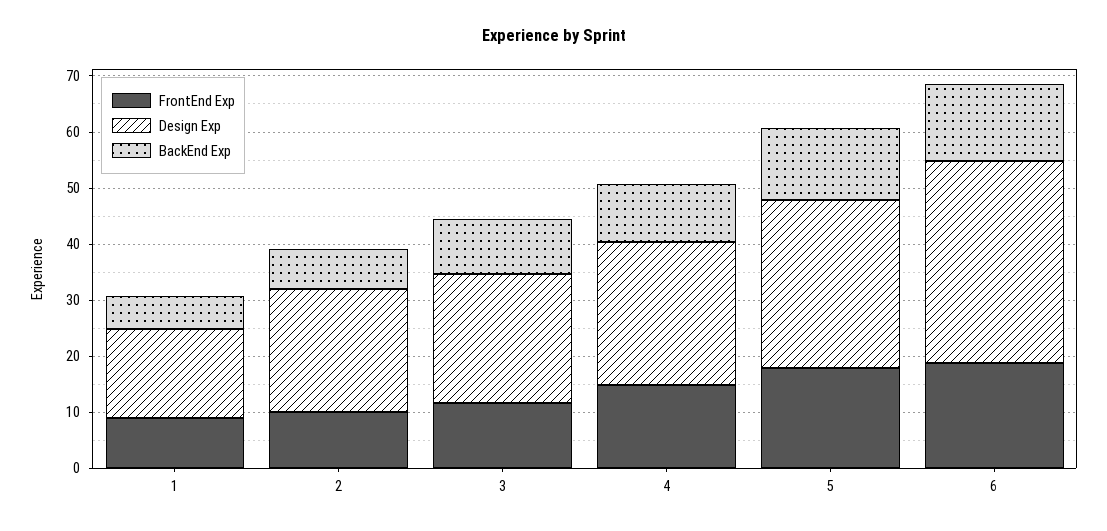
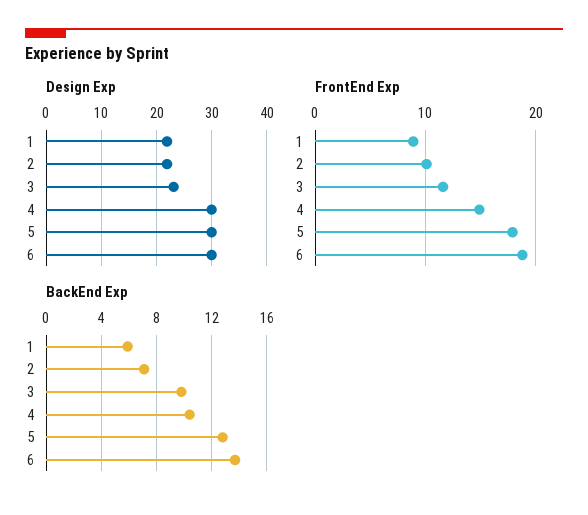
Design Exp, 1: 16 -> 22
Design Exp, 4: 26 -> 30
Design Exp, 6: 36 -> 30

